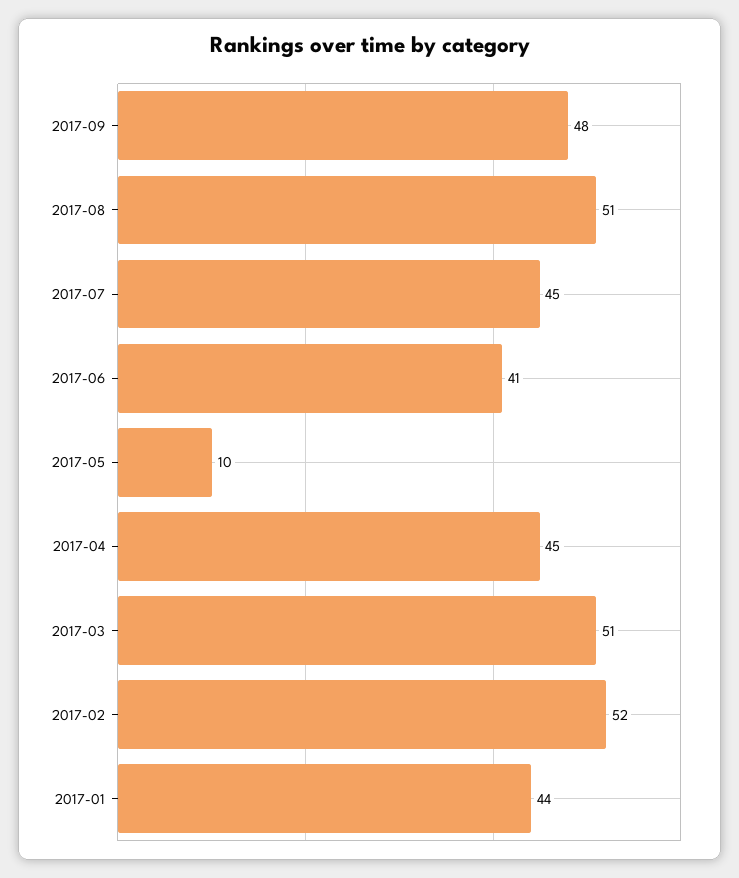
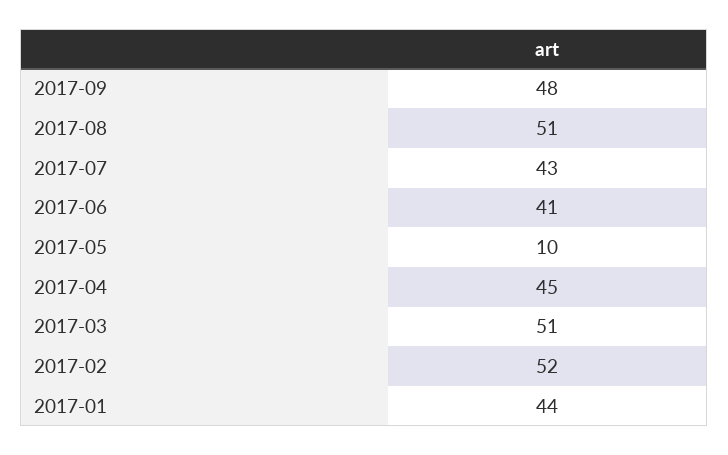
2017-07: 45 -> 43

